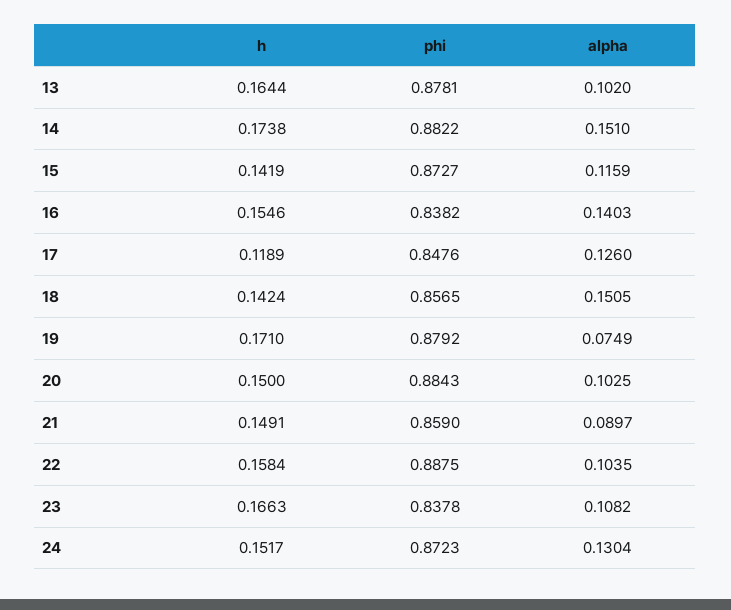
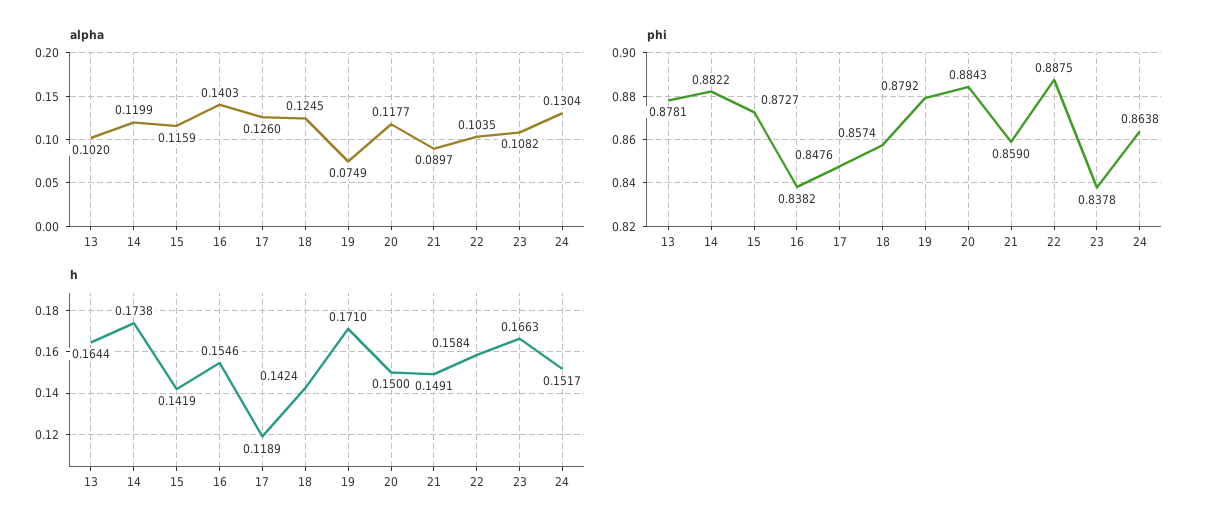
alpha, 14: 0.151 -> 0.1199
phi, 18: 0.8565 -> 0.8574
alpha, 18: 0.1505 -> 0.1245
alpha, 20: 0.1025 -> 0.1177
phi, 24: 0.8723 -> 0.8638

